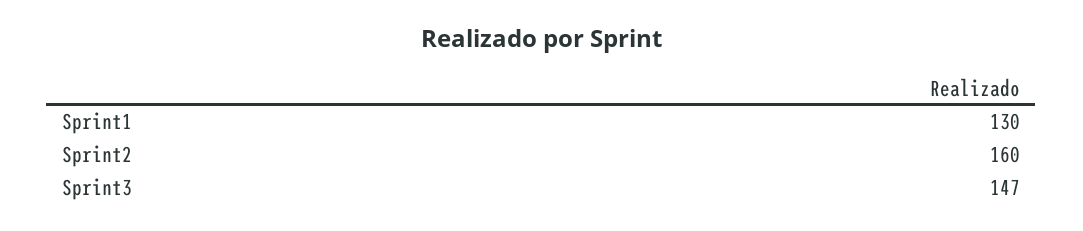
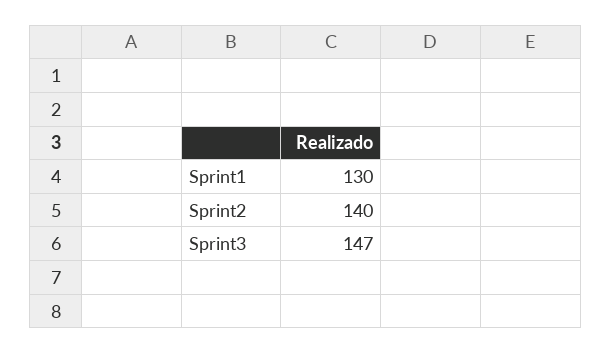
Sprint2: 160 -> 140

